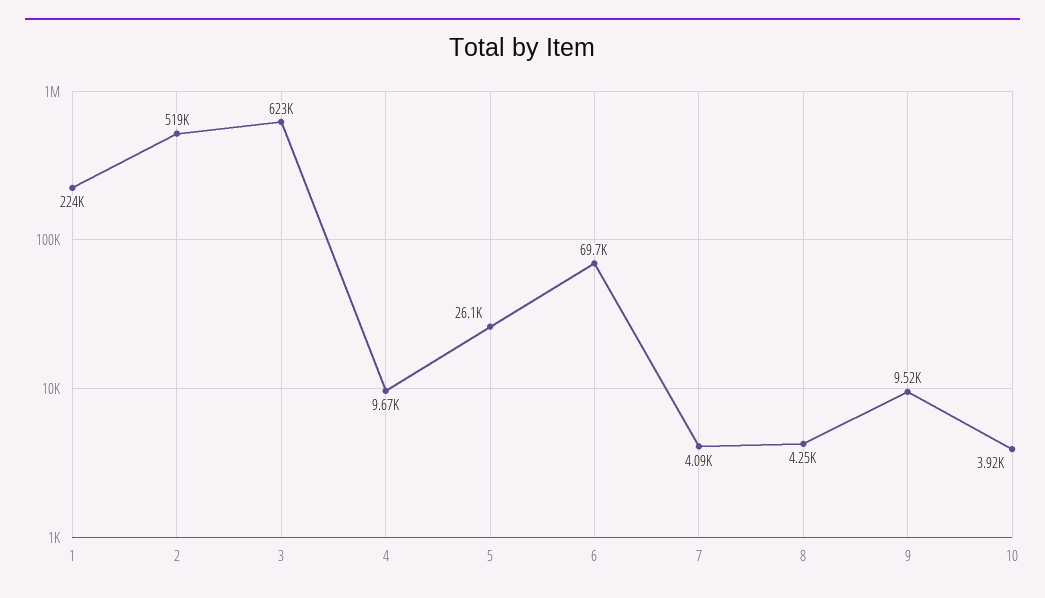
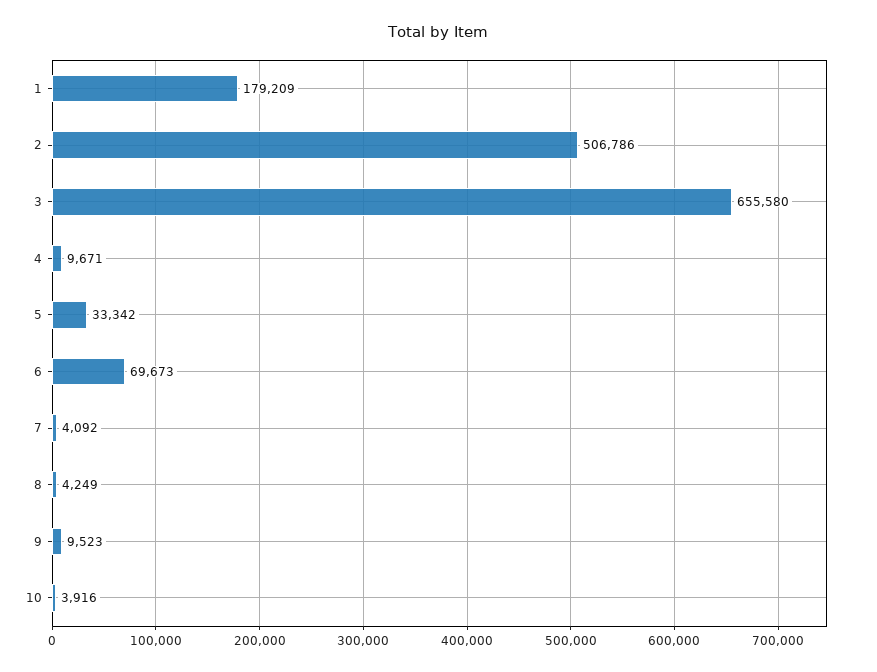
1: 224000 -> 179209
2: 519000 -> 506786
3: 623000 -> 655580
5: 26100 -> 33342

